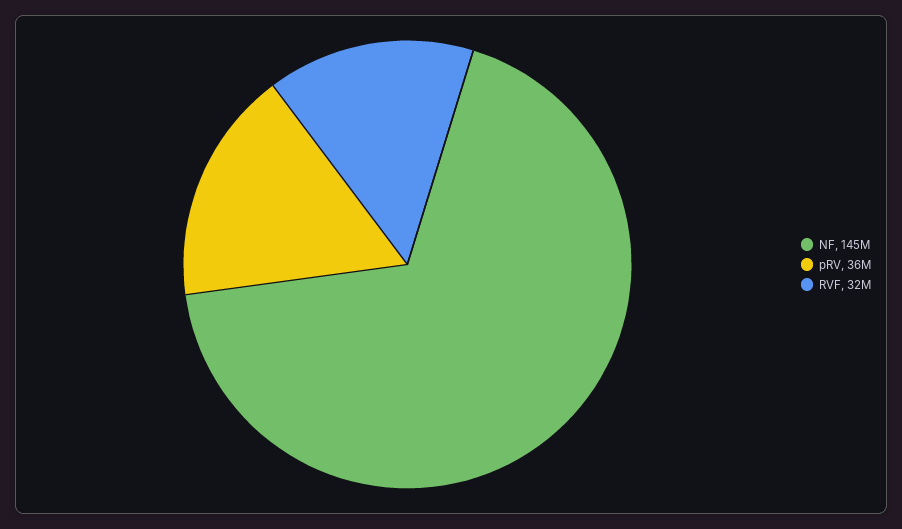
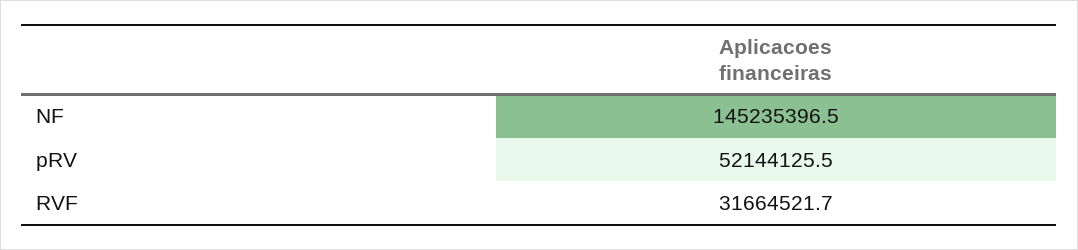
pRV: 36000000 -> 52144125.5

